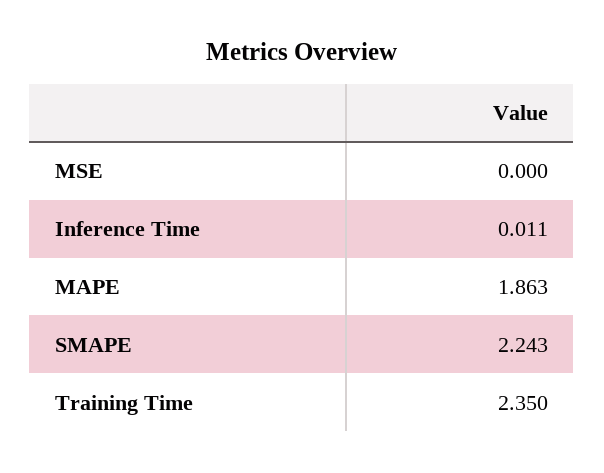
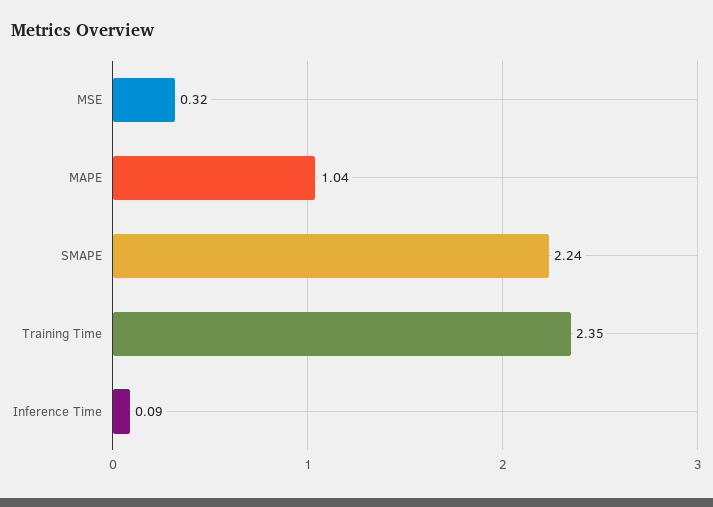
MSE: 0 -> 0.32
Inference Time: 0.011 -> 0.09
MAPE: 1.863 -> 1.04

